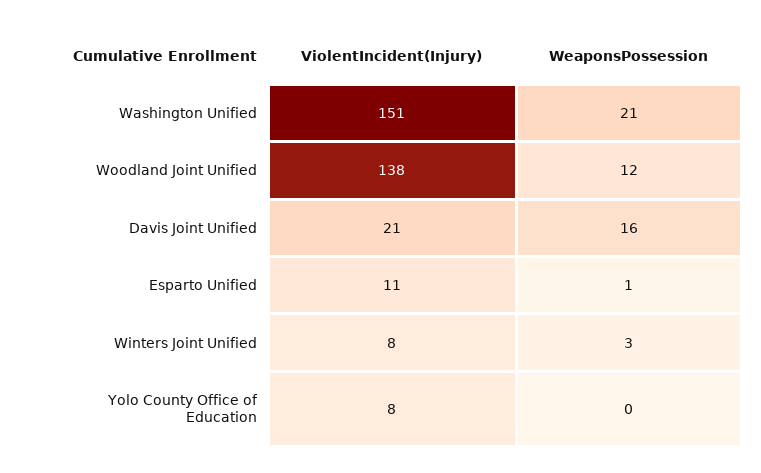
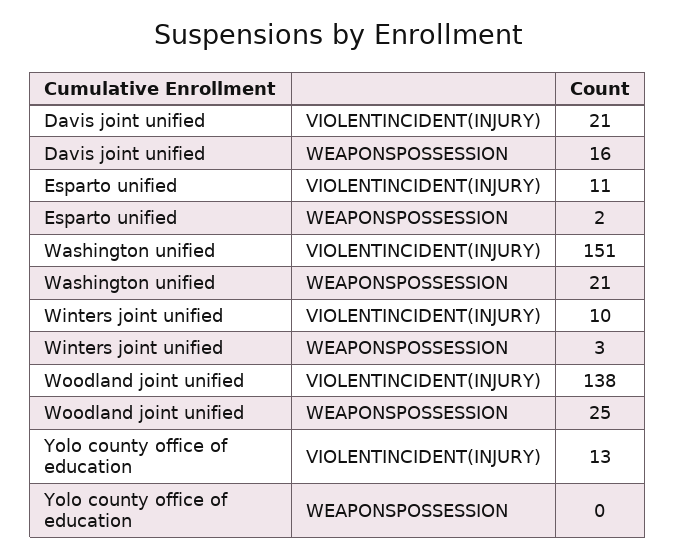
WeaponsPossession, Woodland Joint Unified: 12 -> 25
WeaponsPossession, Esparto Unified: 1 -> 2
ViolentIncident(Injury), Winters Joint Unified: 8 -> 10
ViolentIncident(Injury), Yolo County Office of Education: 8 -> 13

